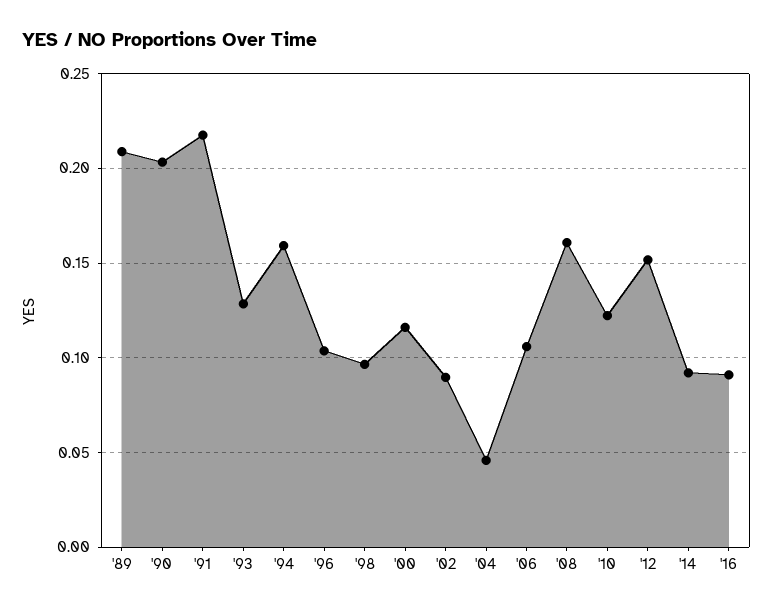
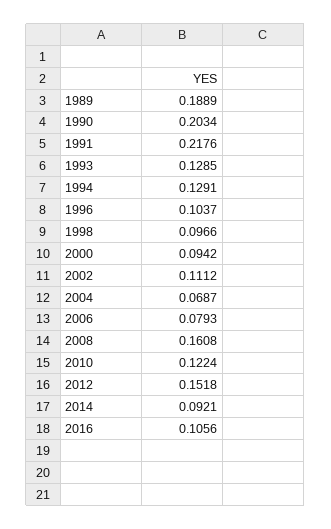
'89: 0.21 -> 0.1889
'94: 0.16 -> 0.1291
'00: 0.115 -> 0.0942
'02: 0.09 -> 0.1112
'04: 0.045 -> 0.0687
'06: 0.105 -> 0.0793
'16: 0.09 -> 0.1056

